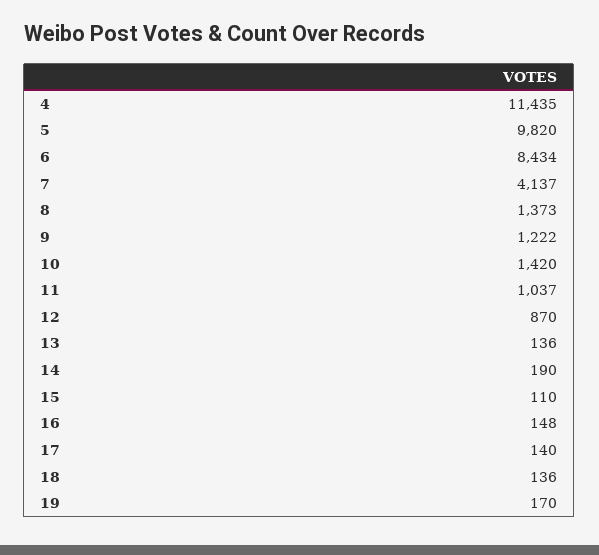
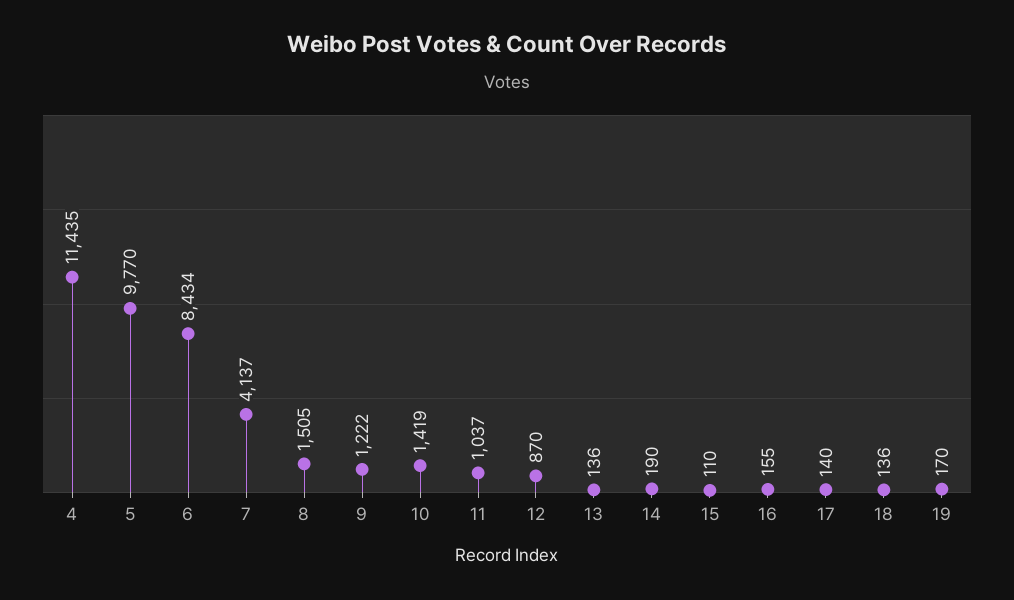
5: 9820 -> 9770
8: 1373 -> 1505
10: 1420 -> 1419
16: 148 -> 155

